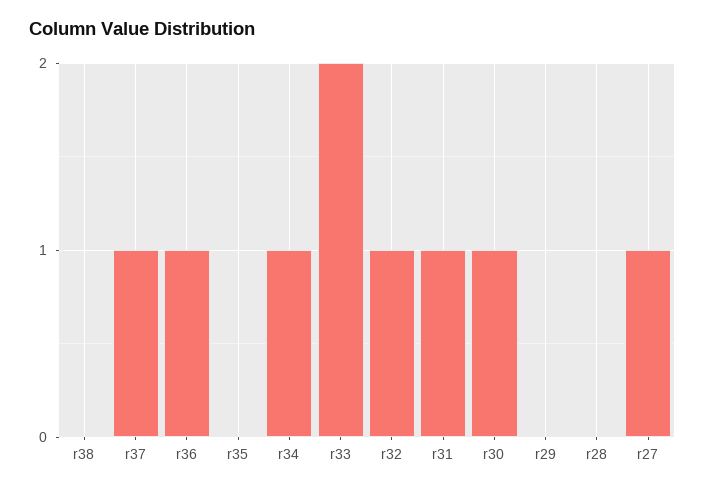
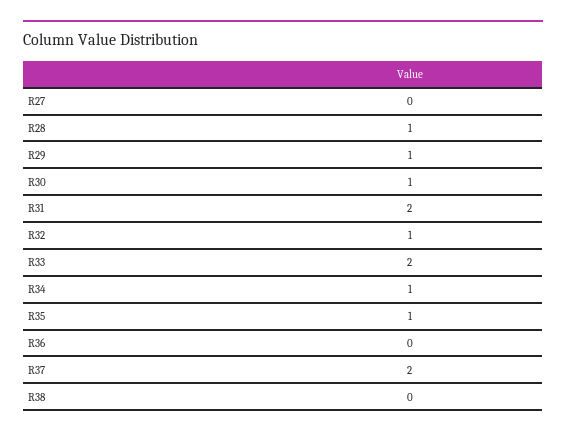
r37: 1 -> 2
r36: 1 -> 0
r35: 0 -> 1
r31: 1 -> 2
r29: 0 -> 1
r28: 0 -> 1
r27: 1 -> 0

